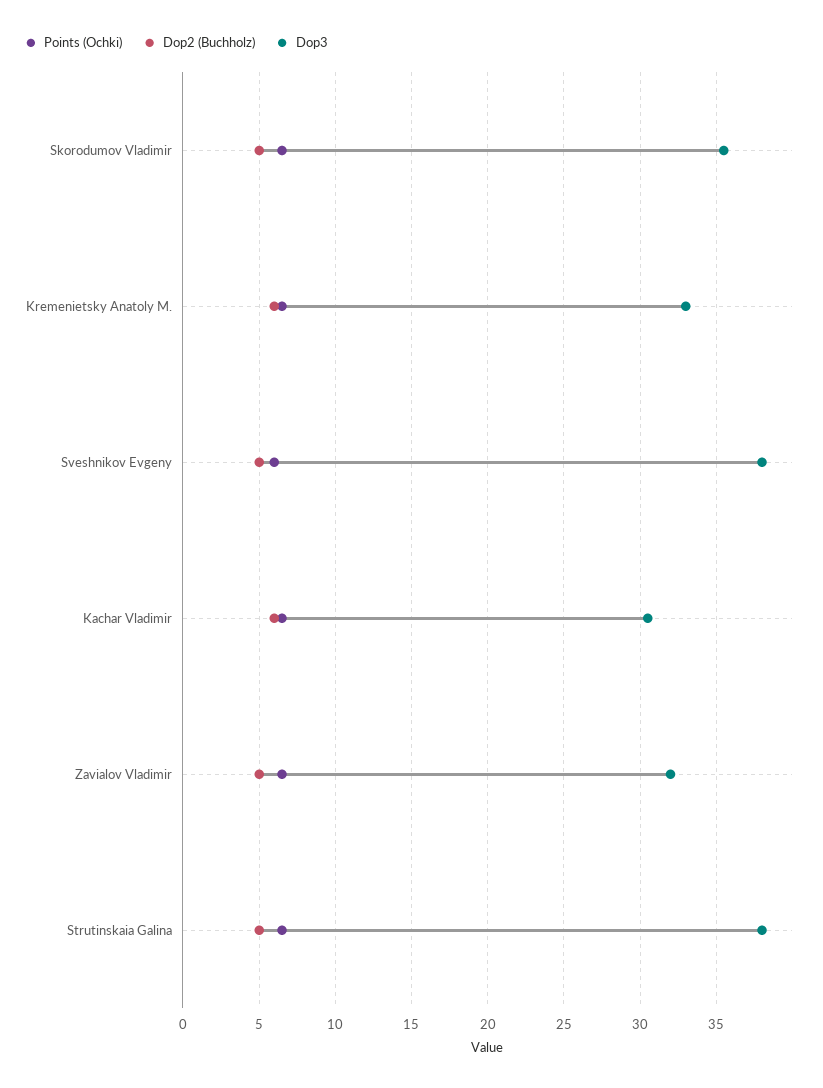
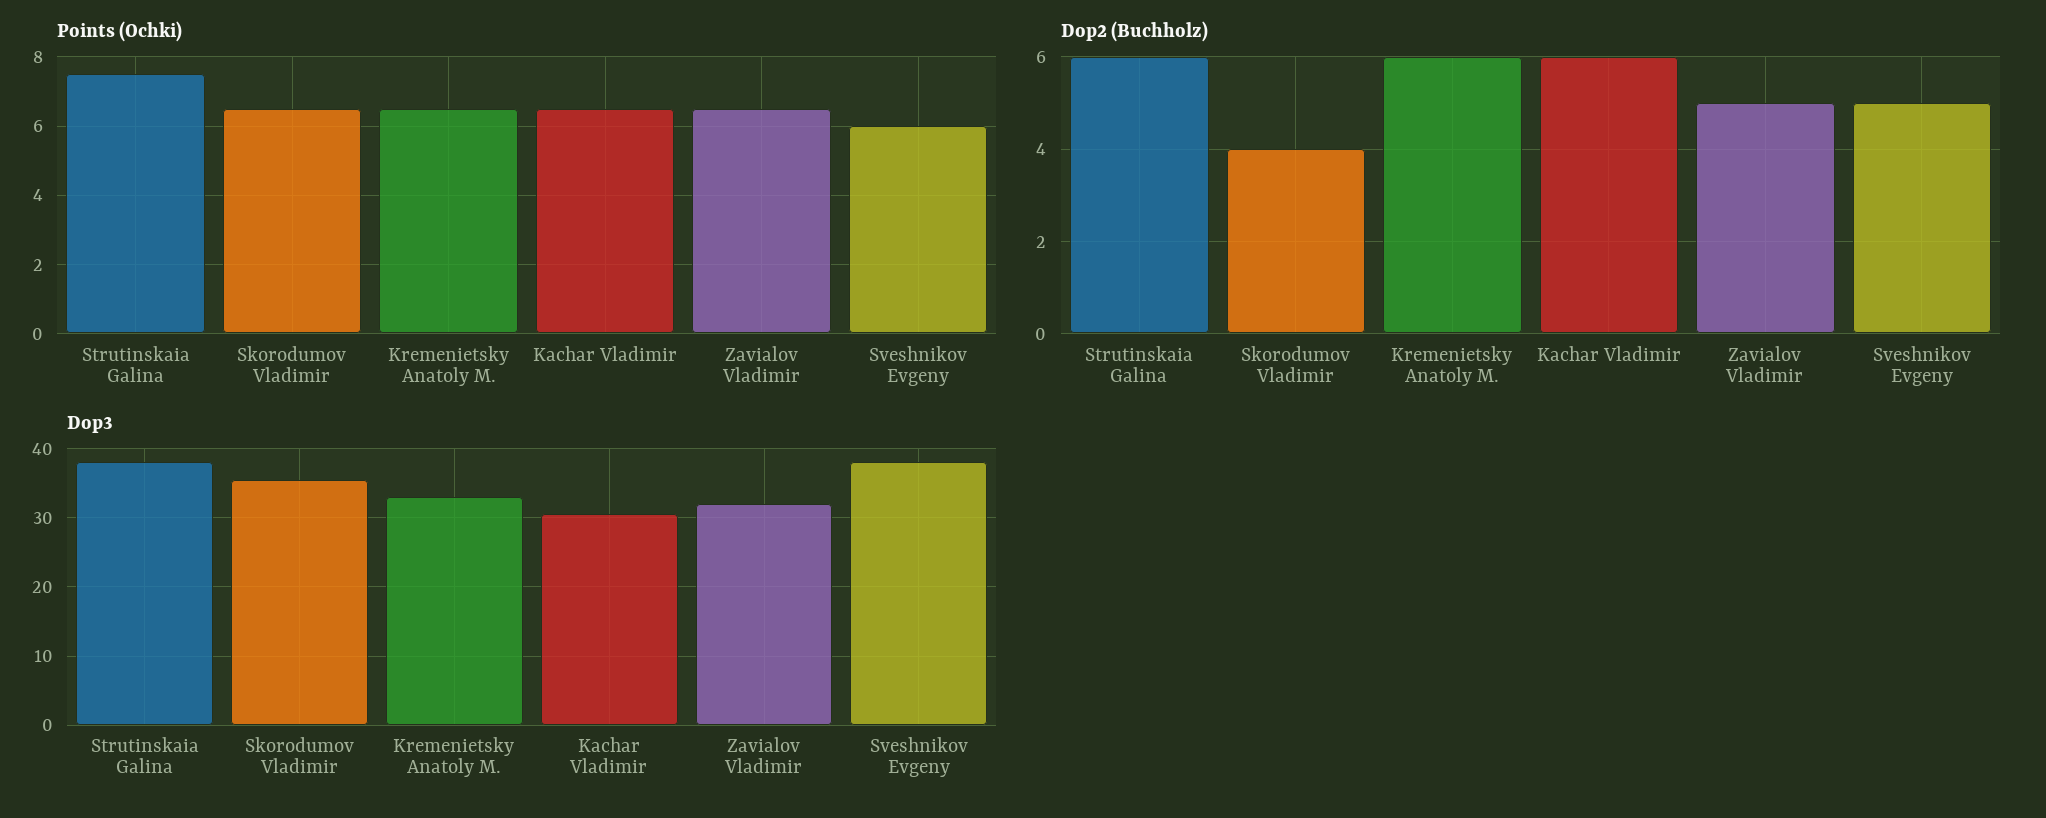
Dop2 (Buchholz), Skorodumov Vladimir: 5 -> 4
Points (Ochki), Strutinskaia Galina: 6.5 -> 7.5
Dop2 (Buchholz), Strutinskaia Galina: 5 -> 6

